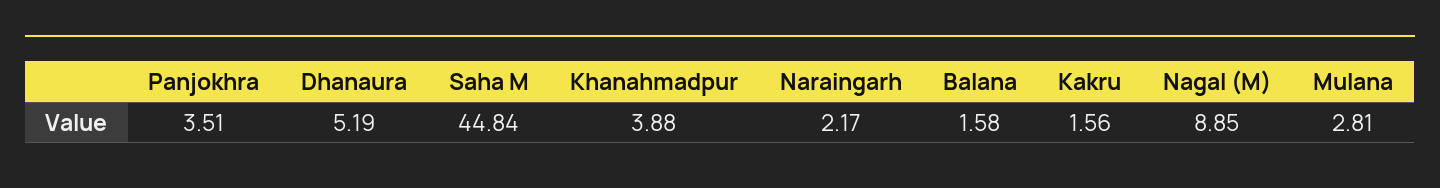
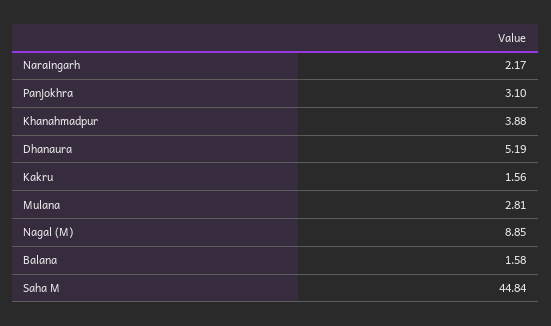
Panjokhra: 3.51 -> 3.1

